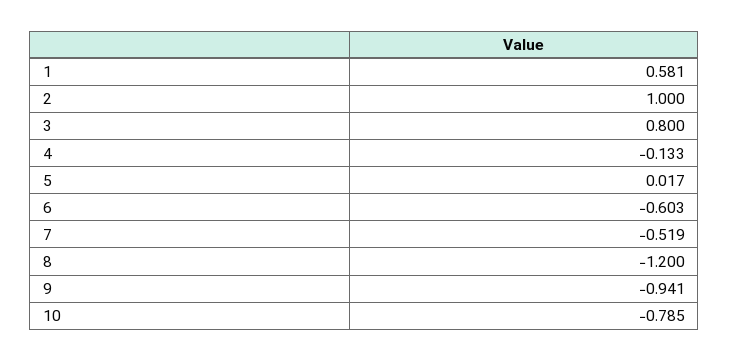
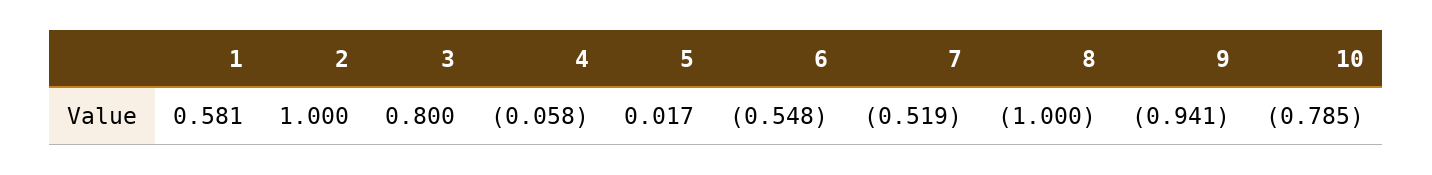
4: -0.133 -> -0.058
6: -0.603 -> -0.548
8: -1.2 -> -1

